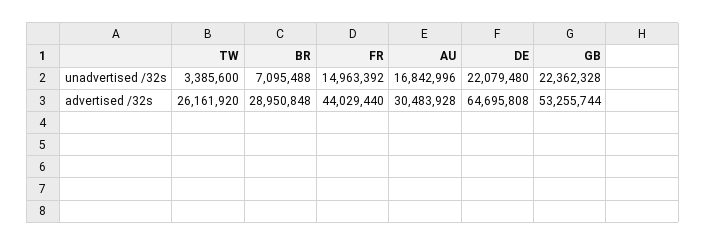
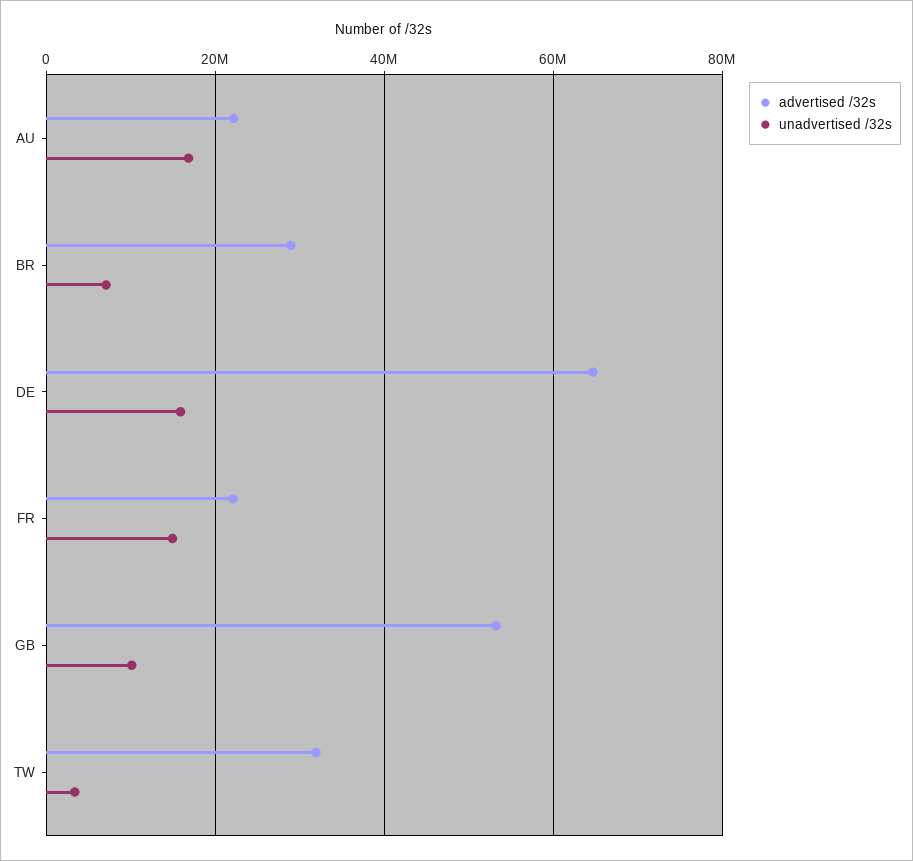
unadvertised /32s, DE: 22079480 -> 16000000
unadvertised /32s, GB: 22362328 -> 10000000
advertised /32s, TW: 26161920 -> 32000000
advertised /32s, FR: 44029440 -> 22000000
advertised /32s, AU: 30483928 -> 22000000

